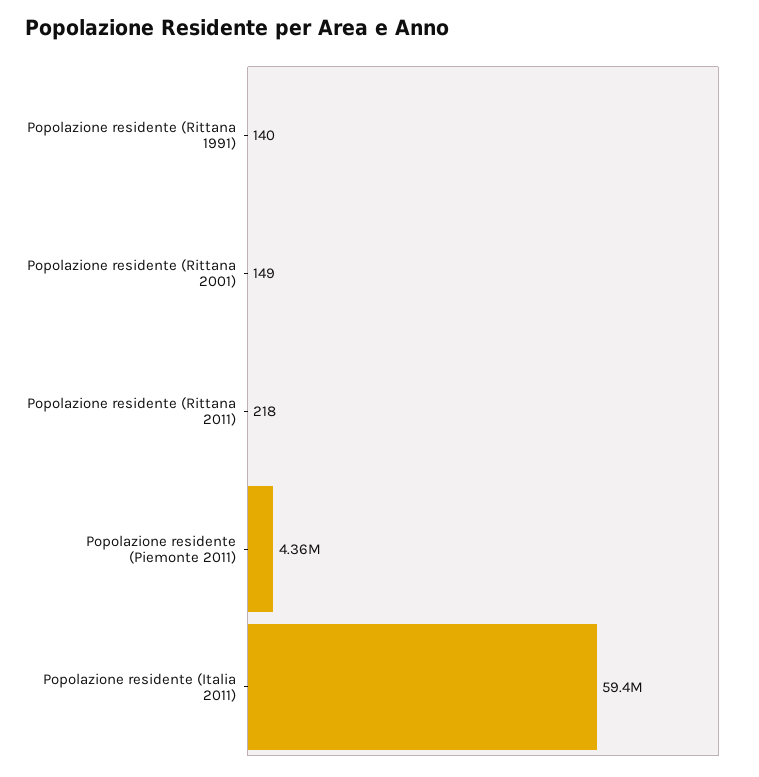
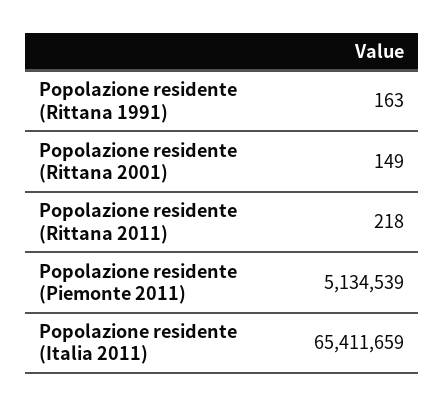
Popolazione residente (Rittana 1991): 140 -> 163
Popolazione residente (Piemonte 2011): 4360000 -> 5134539
Popolazione residente (Italia 2011): 59400000 -> 65411659

